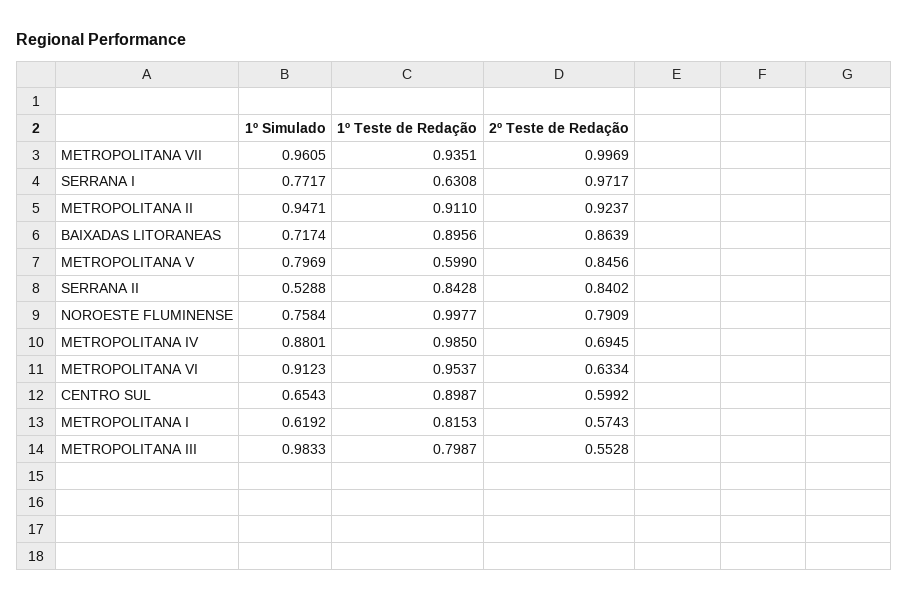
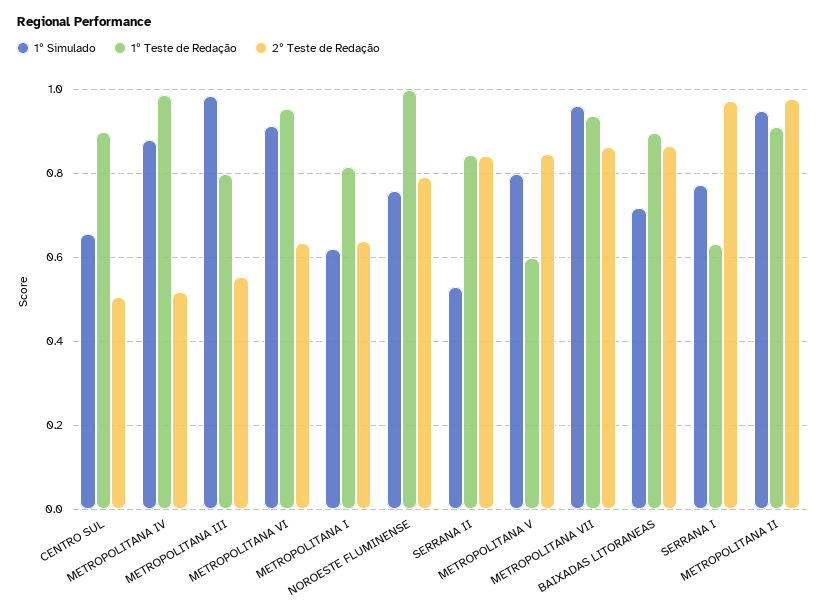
2º Teste de Redação, METROPOLITANA VII: 0.9969 -> 0.86
2º Teste de Redação, METROPOLITANA II: 0.9237 -> 0.98
2º Teste de Redação, METROPOLITANA IV: 0.6945 -> 0.52
2º Teste de Redação, CENTRO SUL: 0.5992 -> 0.5
2º Teste de Redação, METROPOLITANA I: 0.5743 -> 0.64

